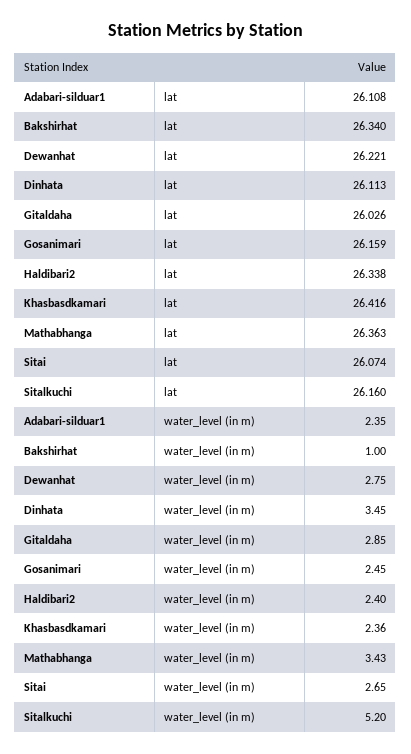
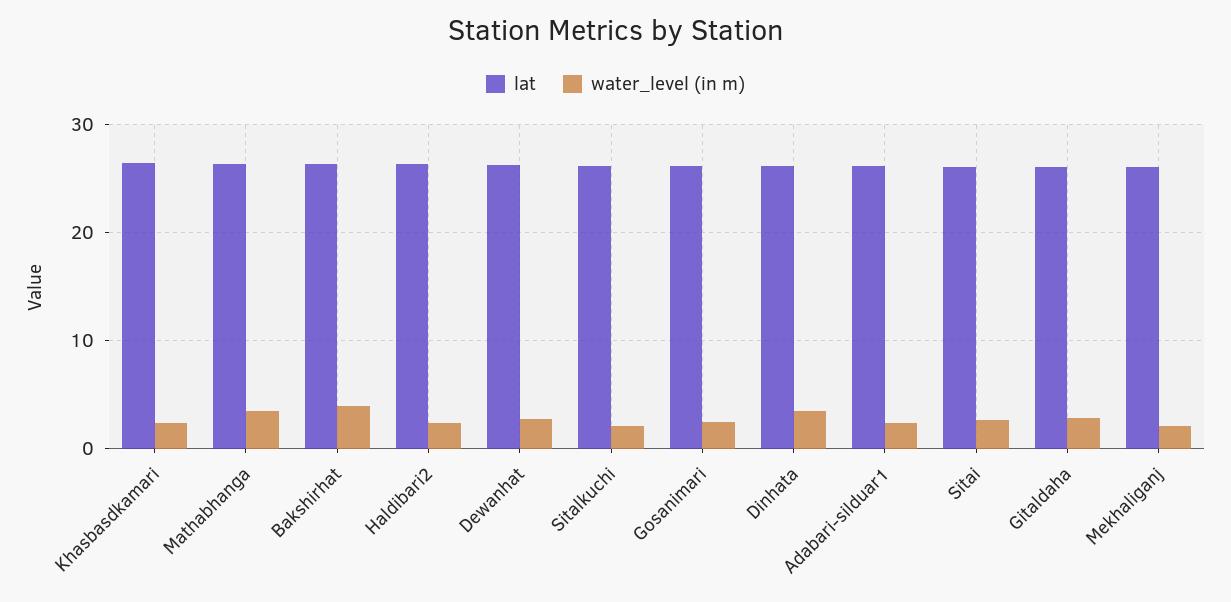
water_level (in m), Bakshirhat: 1 -> 4
water_level (in m), Sitalkuchi: 5.2 -> 2
lat, Mekhaliganj: none -> 26
water_level (in m), Mekhaliganj: none -> 2

